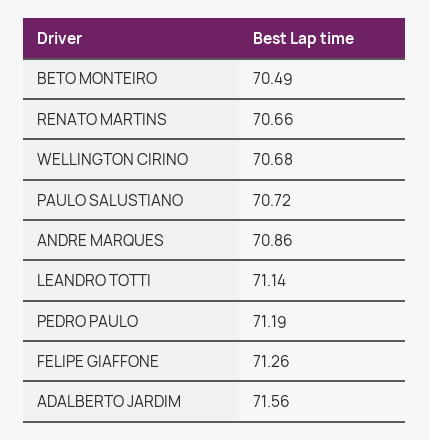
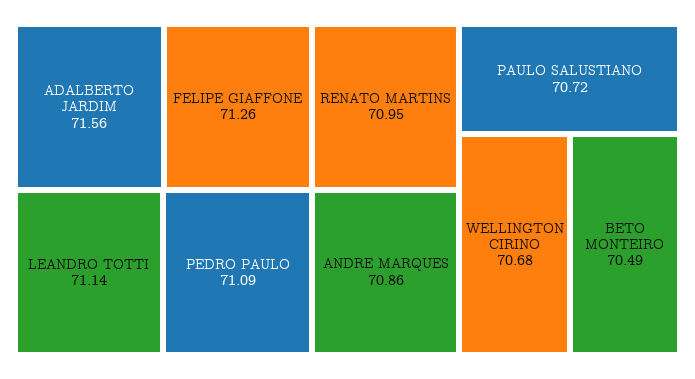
RENATO MARTINS: 70.66 -> 70.95
PEDRO PAULO: 71.19 -> 71.09

